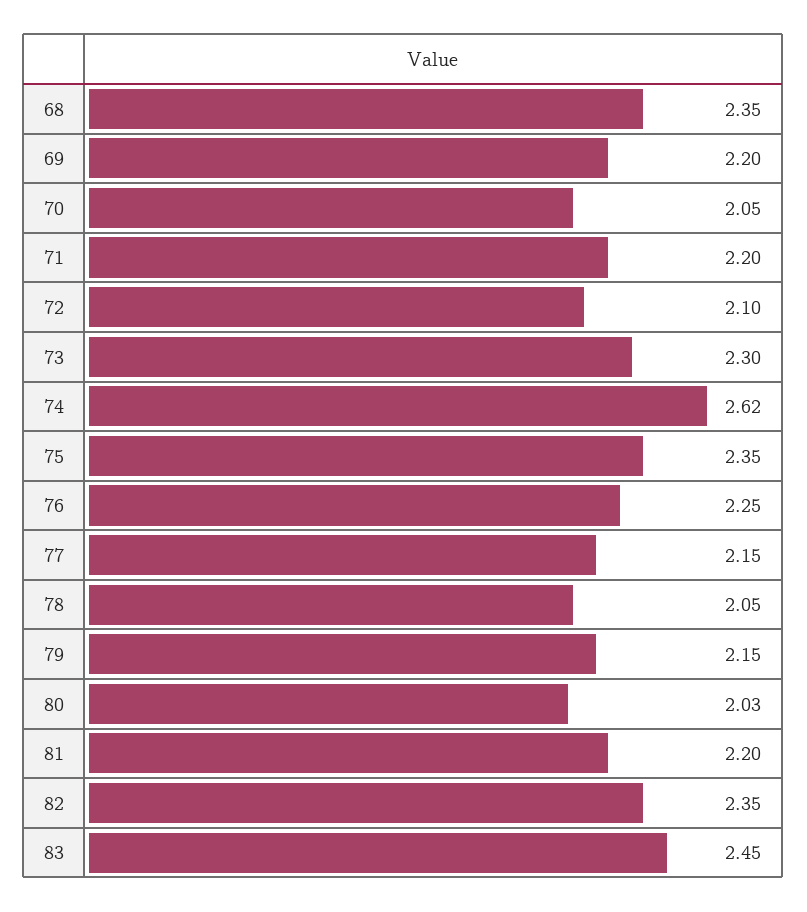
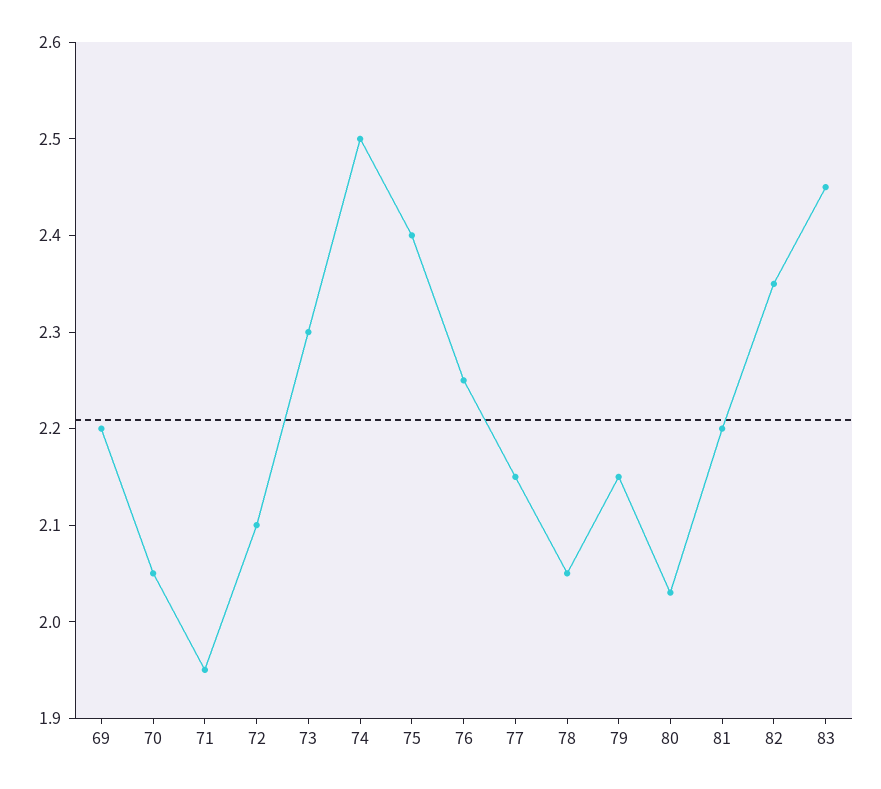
68: 2.35 -> none
71: 2.2 -> 1.95
74: 2.62 -> 2.5
75: 2.35 -> 2.4

